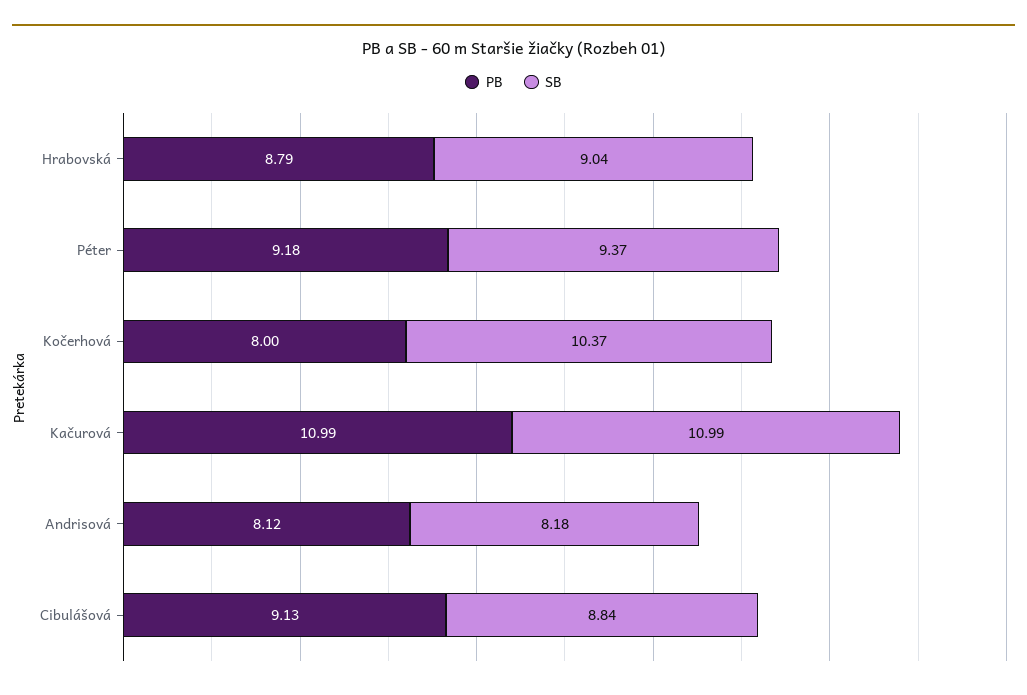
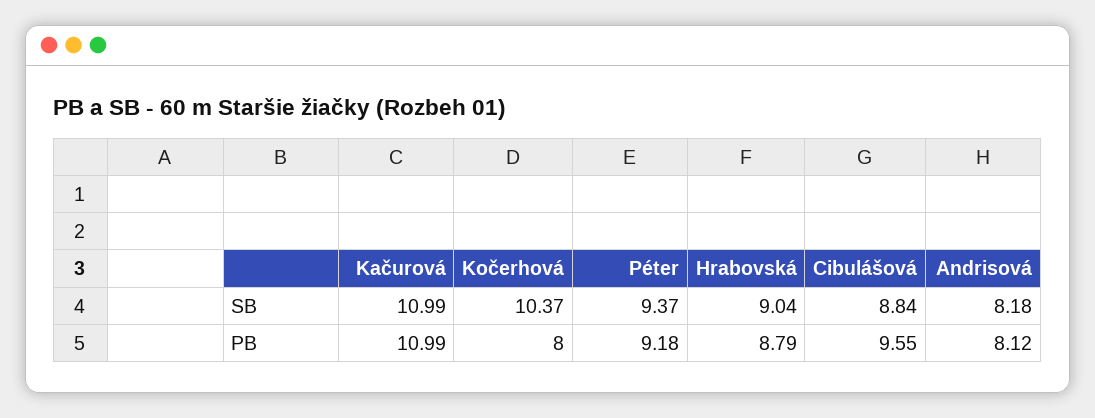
PB, Cibulášová: 9.13 -> 9.55

